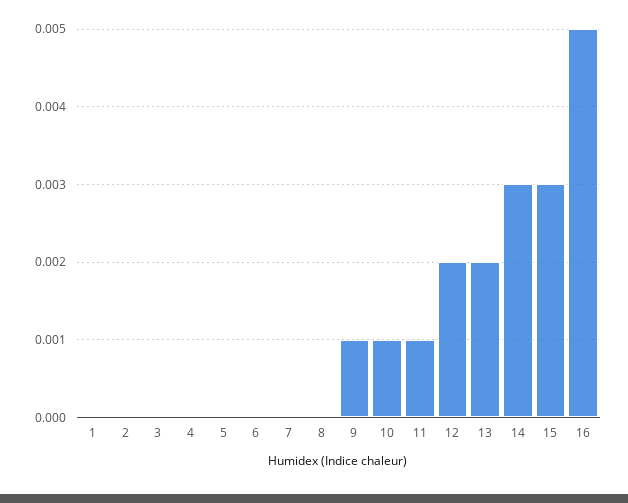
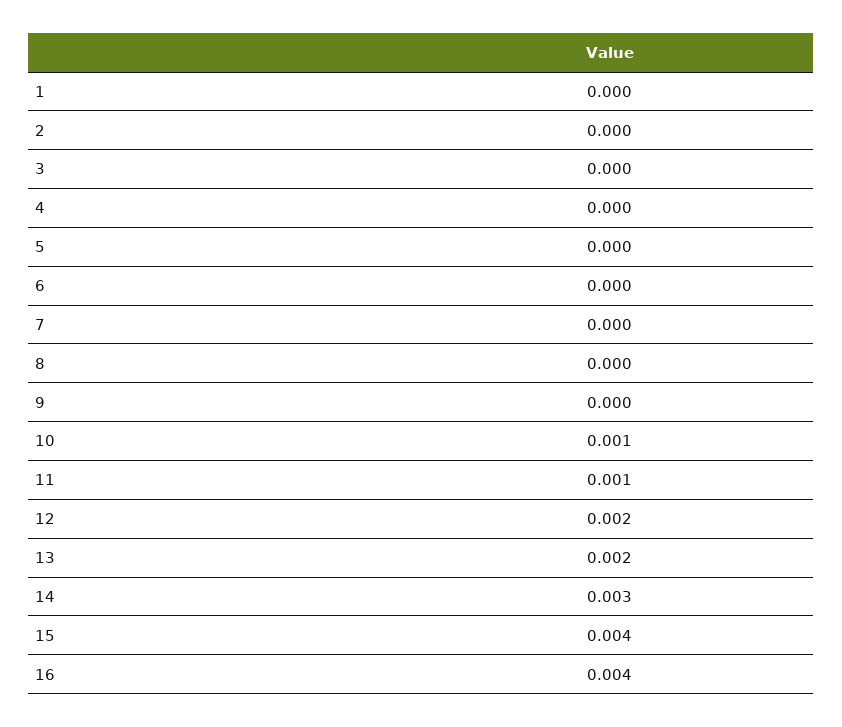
9: 0.001 -> 0
15: 0.003 -> 0.004
16: 0.005 -> 0.004

